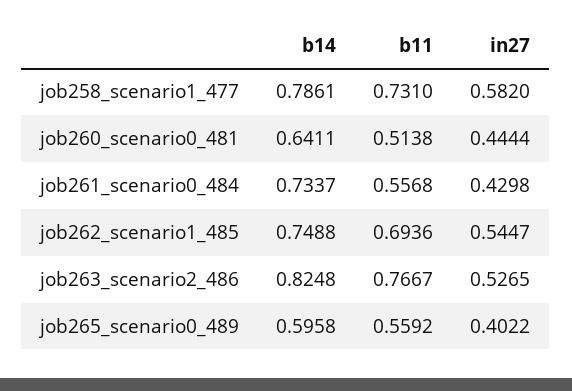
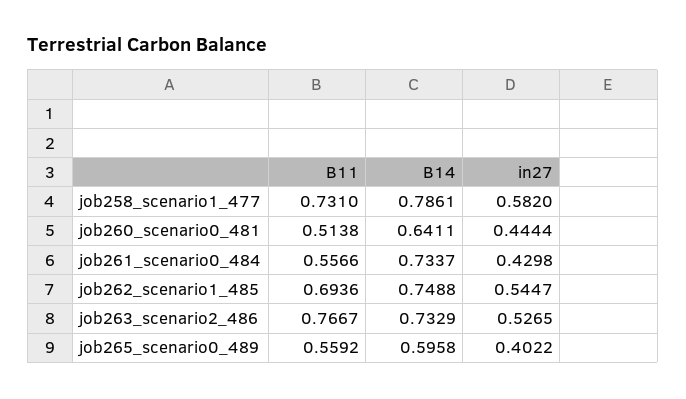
b11, job261_scenario0_484: 0.5568 -> 0.5566
b14, job263_scenario2_486: 0.8248 -> 0.7329

